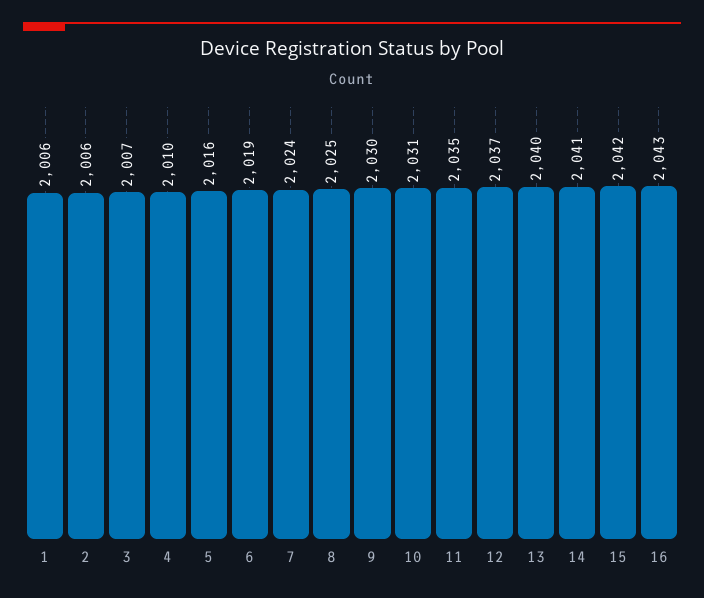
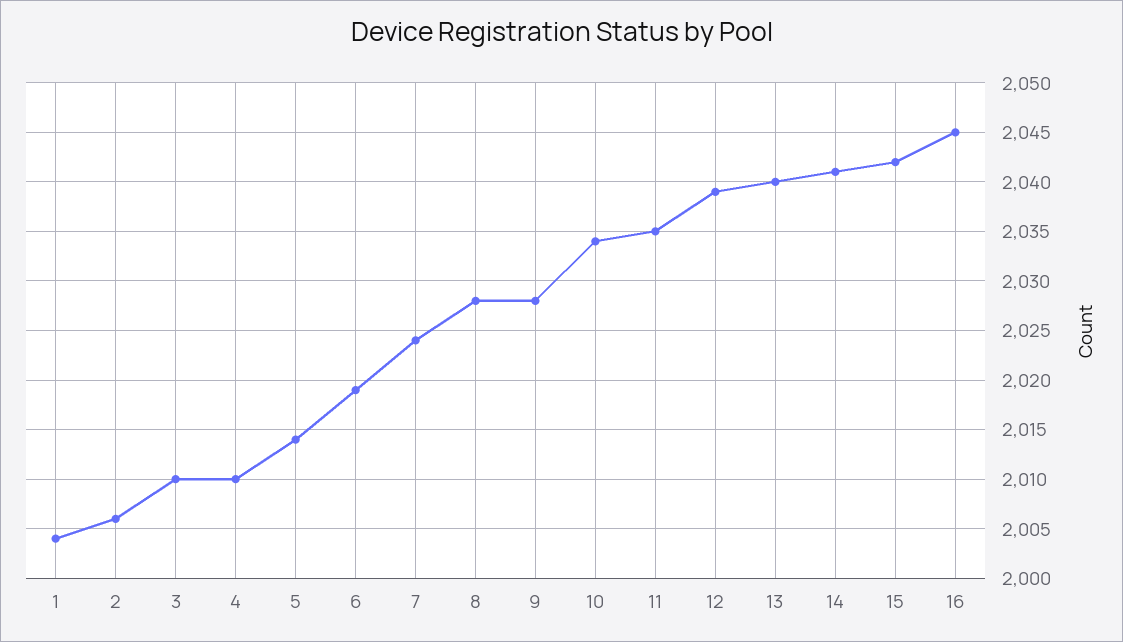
1: 2006 -> 2004
3: 2007 -> 2010
5: 2016 -> 2014
8: 2025 -> 2028
9: 2030 -> 2028
10: 2031 -> 2034
12: 2037 -> 2039
16: 2043 -> 2045

